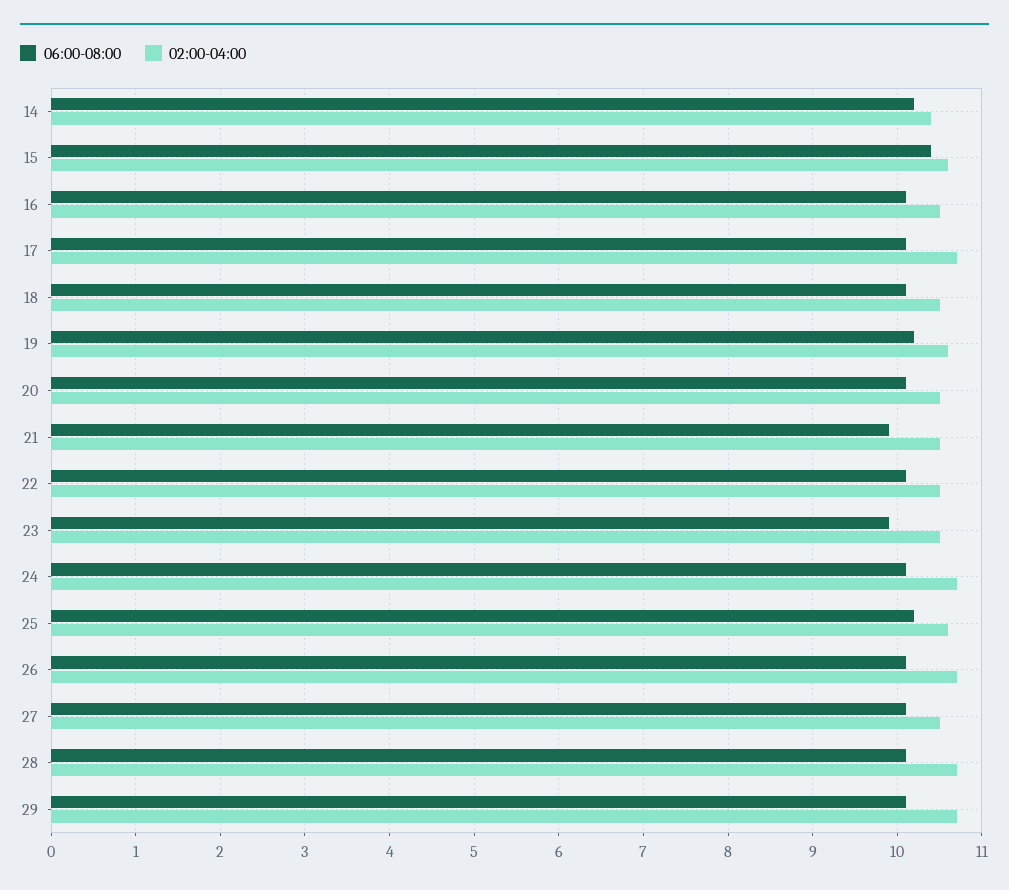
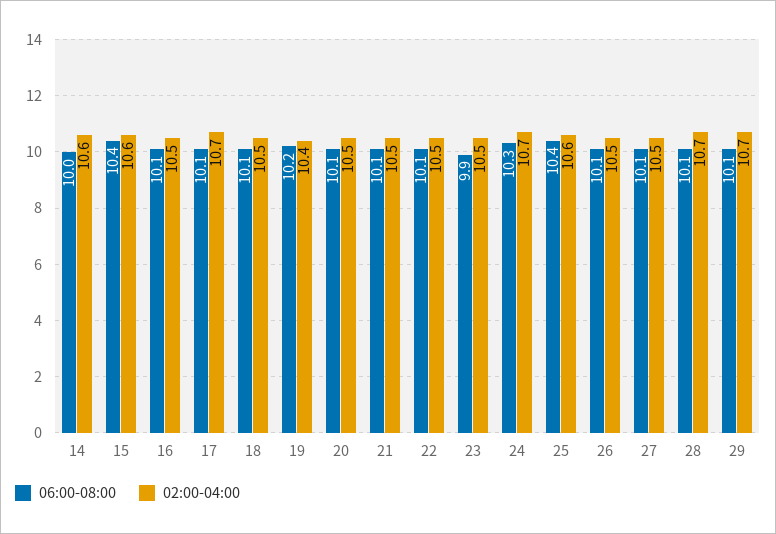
06:00-08:00, 14: 10.2 -> 10
02:00-04:00, 14: 10.4 -> 10.6
02:00-04:00, 19: 10.6 -> 10.4
06:00-08:00, 21: 9.9 -> 10.1
06:00-08:00, 24: 10.1 -> 10.3
06:00-08:00, 25: 10.2 -> 10.4
02:00-04:00, 26: 10.7 -> 10.5

